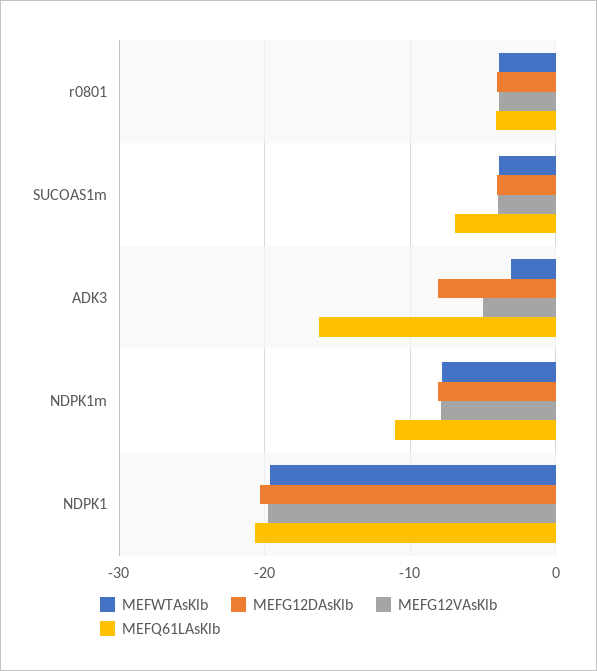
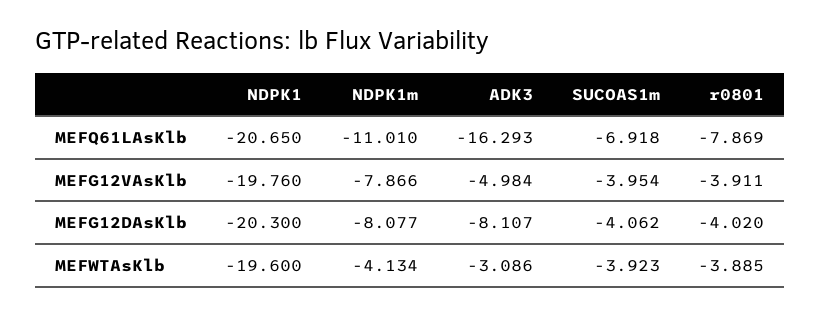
MEFQ61LAsKlb, r0801: -4 -> -7.869
MEFWTAsKlb, NDPK1m: -8 -> -4.134

